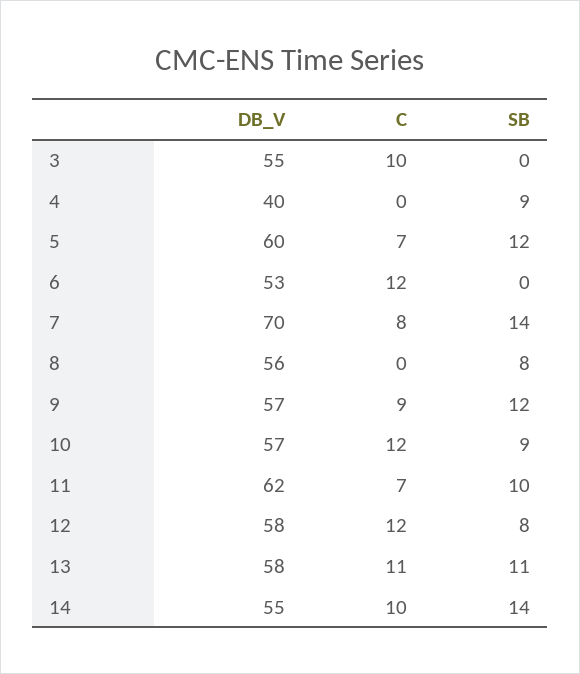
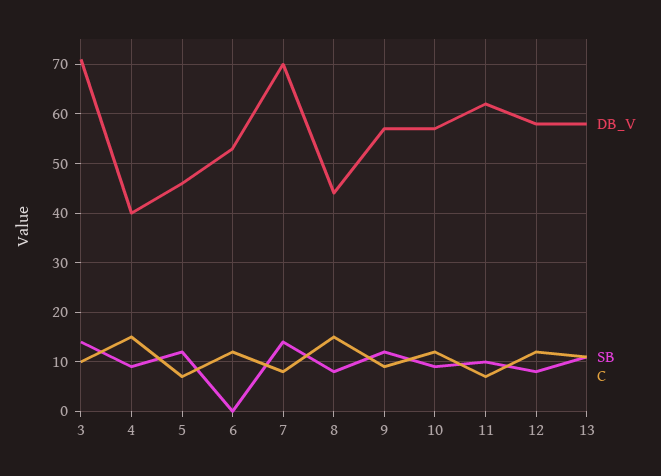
DB_V, 3: 55 -> 70
SB, 3: 0 -> 15
C, 4: 0 -> 15
DB_V, 5: 60 -> 45
DB_V, 8: 56 -> 45
C, 8: 0 -> 15
DB_V, 14: 55 -> none
C, 14: 10 -> none
SB, 14: 14 -> none

